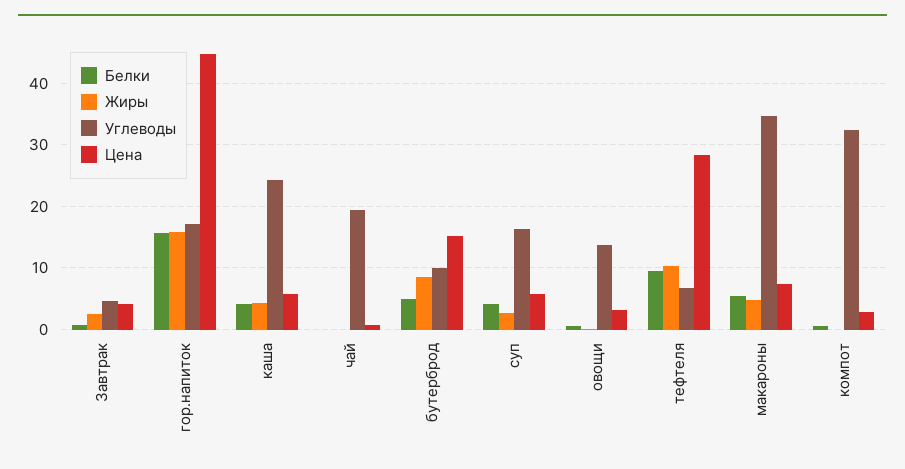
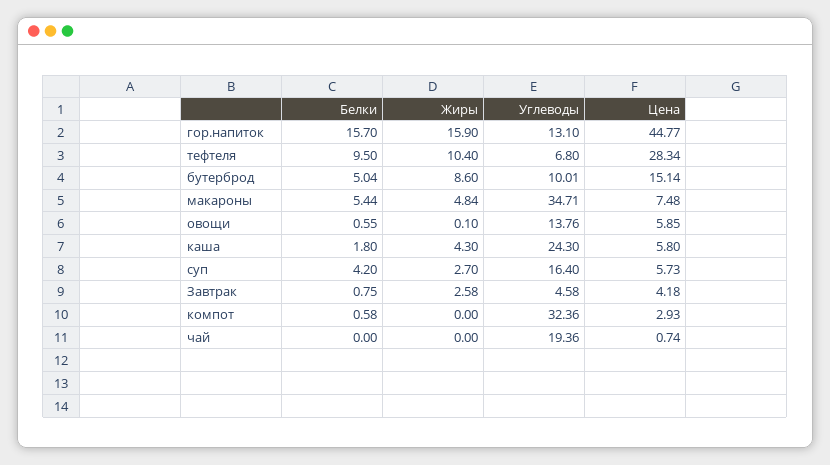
Углеводы, гор.напиток: 17 -> 13.1
Белки, каша: 4 -> 1.8
Цена, овощи: 3 -> 5.85

